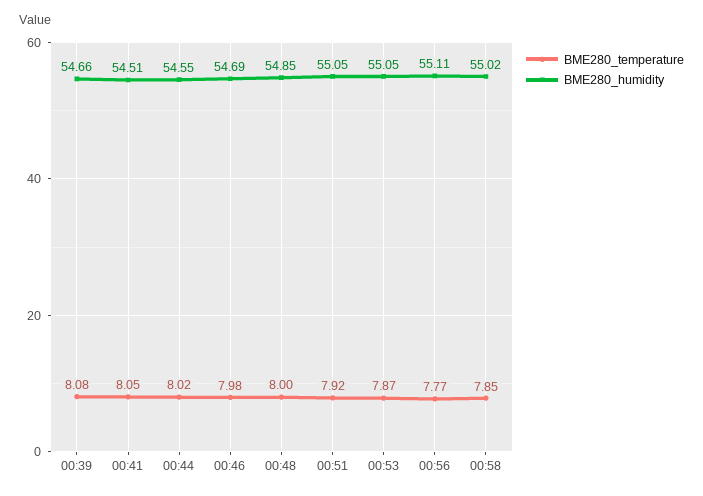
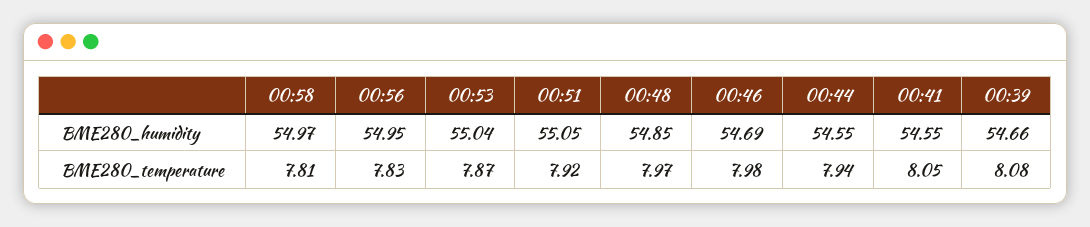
BME280_humidity, 00:41: 54.51 -> 54.55
BME280_temperature, 00:44: 8.02 -> 7.94
BME280_temperature, 00:48: 8 -> 7.97
BME280_humidity, 00:53: 55.05 -> 55.04
BME280_temperature, 00:56: 7.77 -> 7.83
BME280_humidity, 00:56: 55.11 -> 54.95
BME280_temperature, 00:58: 7.85 -> 7.81
BME280_humidity, 00:58: 55.02 -> 54.97

